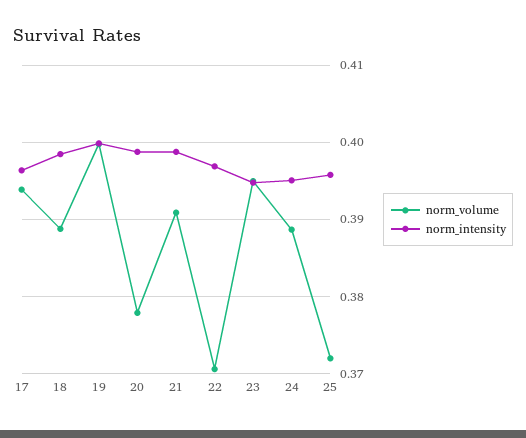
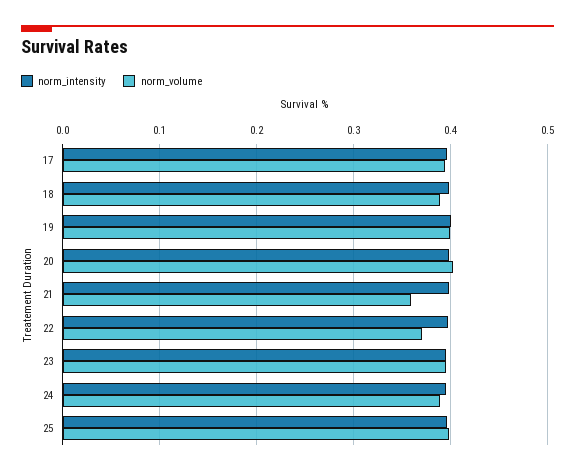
norm_volume, 20: 0.378 -> 0.4
norm_volume, 21: 0.391 -> 0.36
norm_volume, 25: 0.372 -> 0.4

